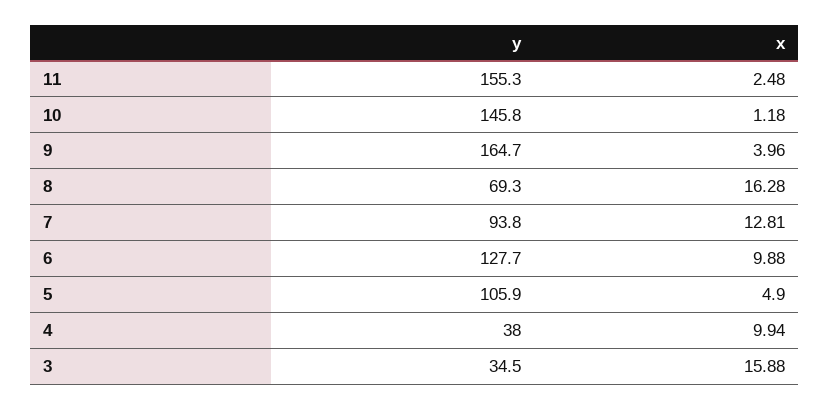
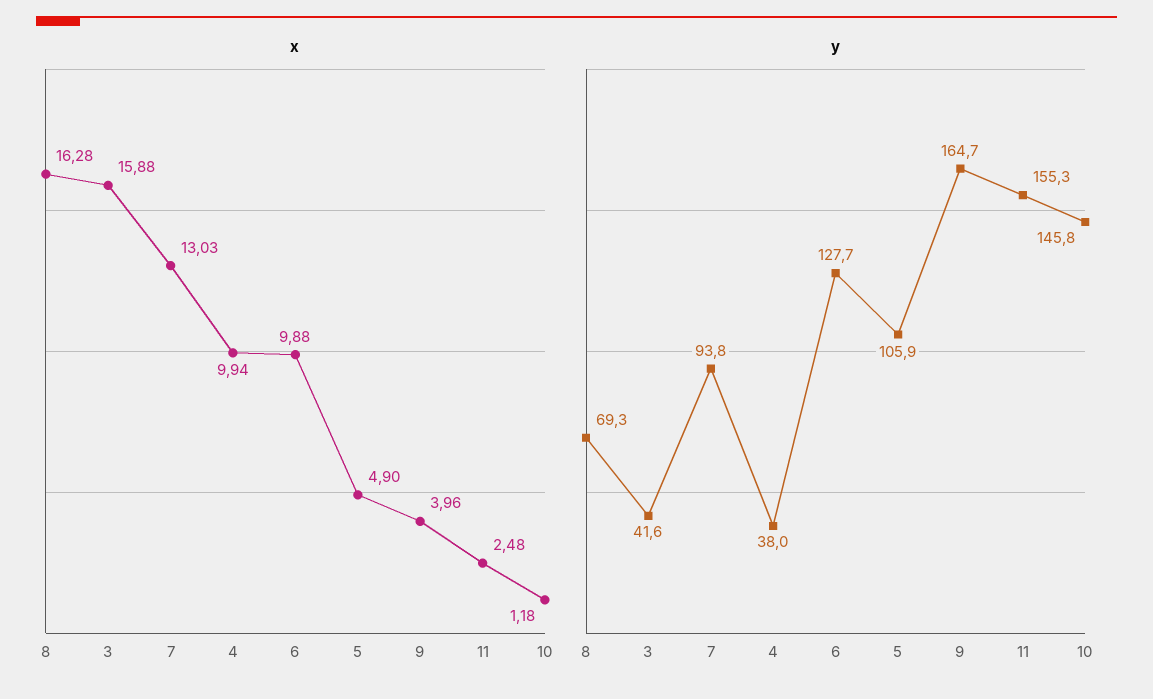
x, 7: 12.81 -> 13.03
y, 3: 34.5 -> 41.6

